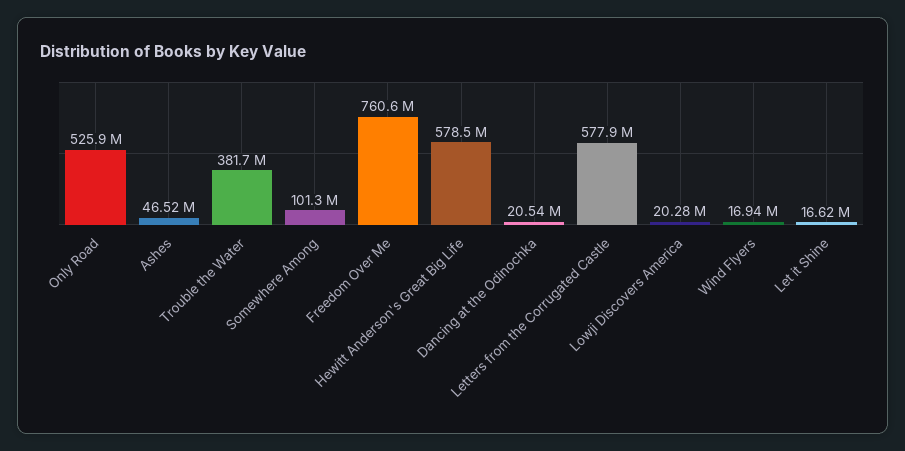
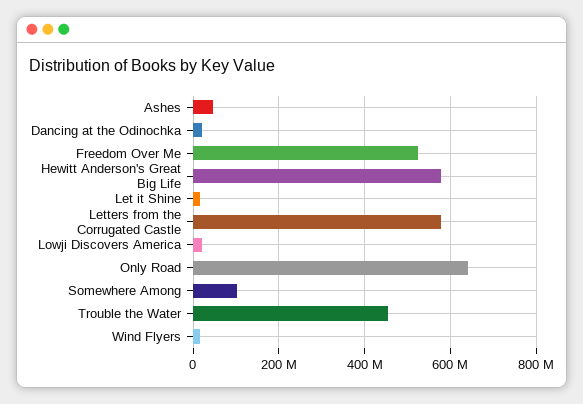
Only Road: 525900000 -> 640000000
Trouble the Water: 381700000 -> 460000000
Freedom Over Me: 760600000 -> 520000000

